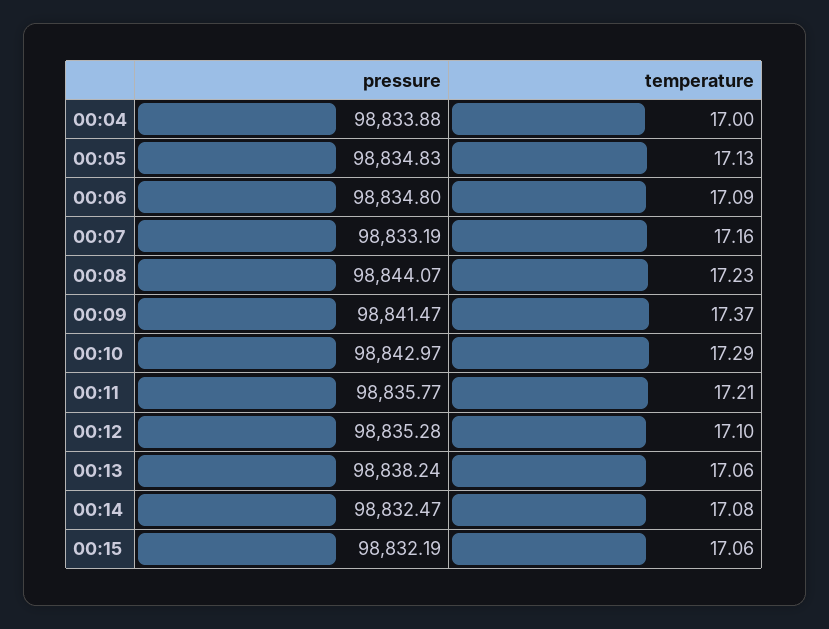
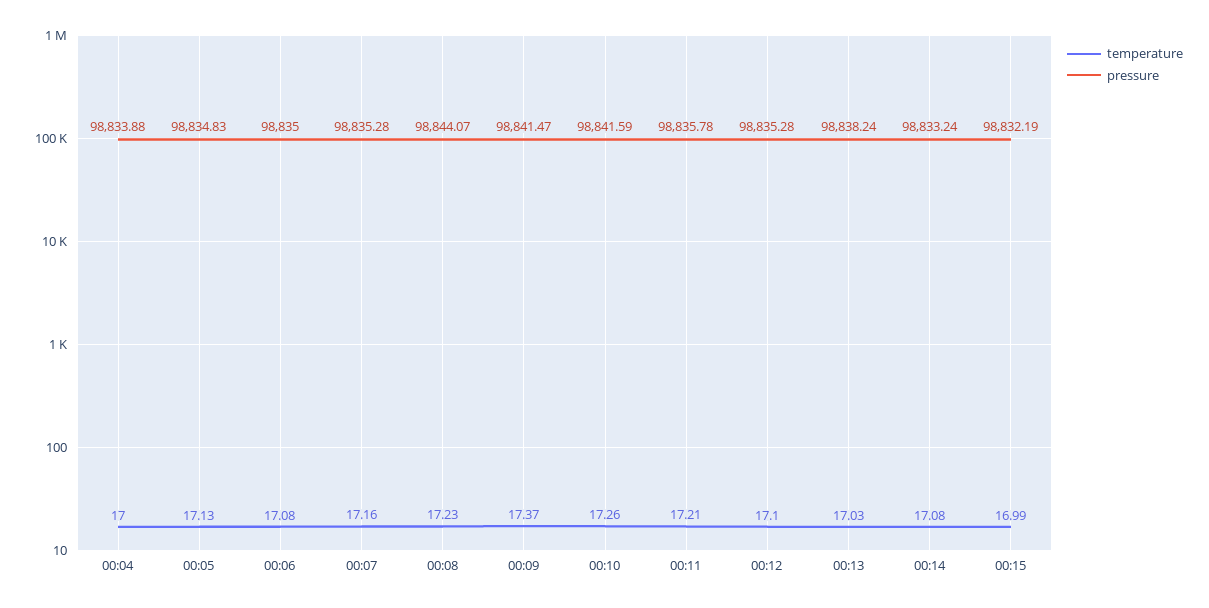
pressure, 00:06: 98834.8 -> 98835
temperature, 00:06: 17.09 -> 17.08
pressure, 00:07: 98833.19 -> 98835.28
pressure, 00:10: 98842.97 -> 98841.59
temperature, 00:10: 17.29 -> 17.26
pressure, 00:11: 98835.77 -> 98835.78
temperature, 00:13: 17.06 -> 17.03
pressure, 00:14: 98832.47 -> 98833.24
temperature, 00:15: 17.06 -> 16.99

